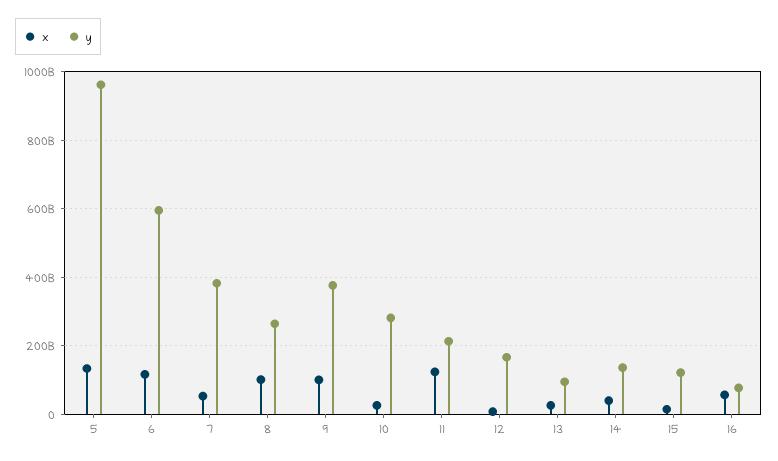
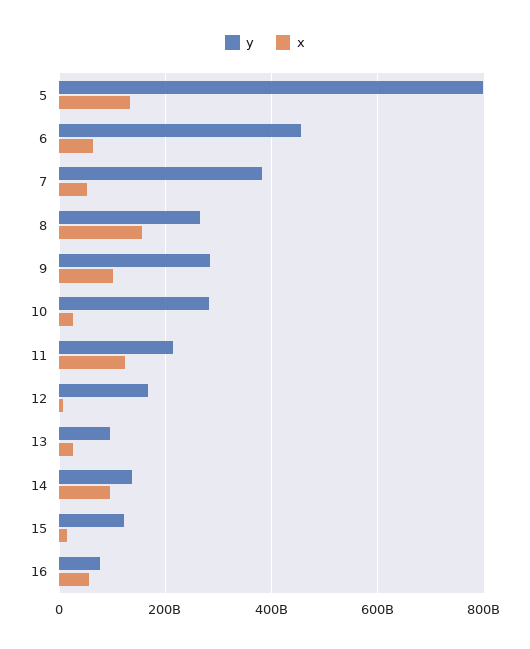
y, 5: 960000000000 -> 800000000000
x, 6: 120000000000 -> 60000000000
y, 6: 600000000000 -> 460000000000
x, 8: 100000000000 -> 160000000000
y, 9: 380000000000 -> 280000000000
x, 14: 40000000000 -> 100000000000

